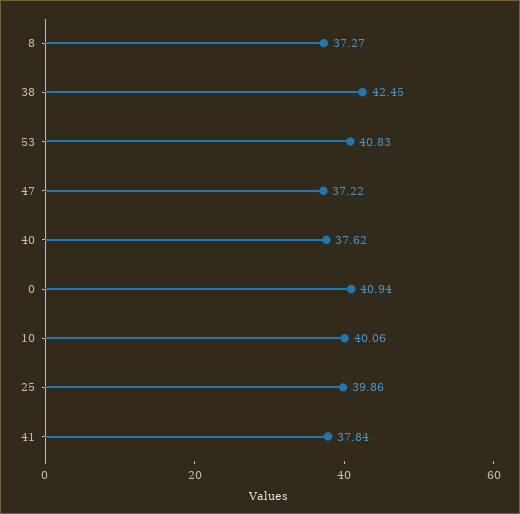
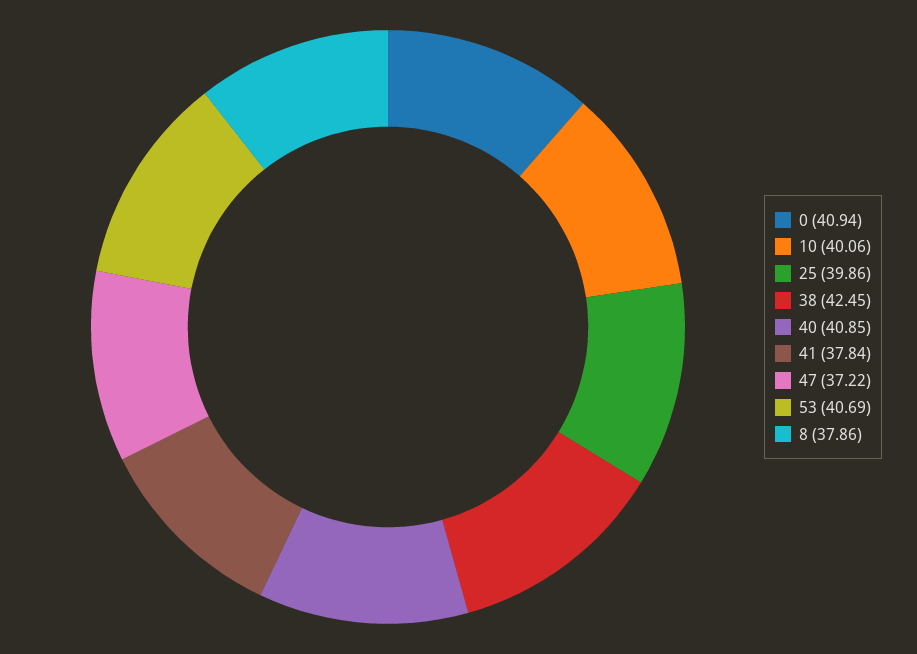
8: 37.27 -> 37.86
53: 40.83 -> 40.69
40: 37.62 -> 40.85

